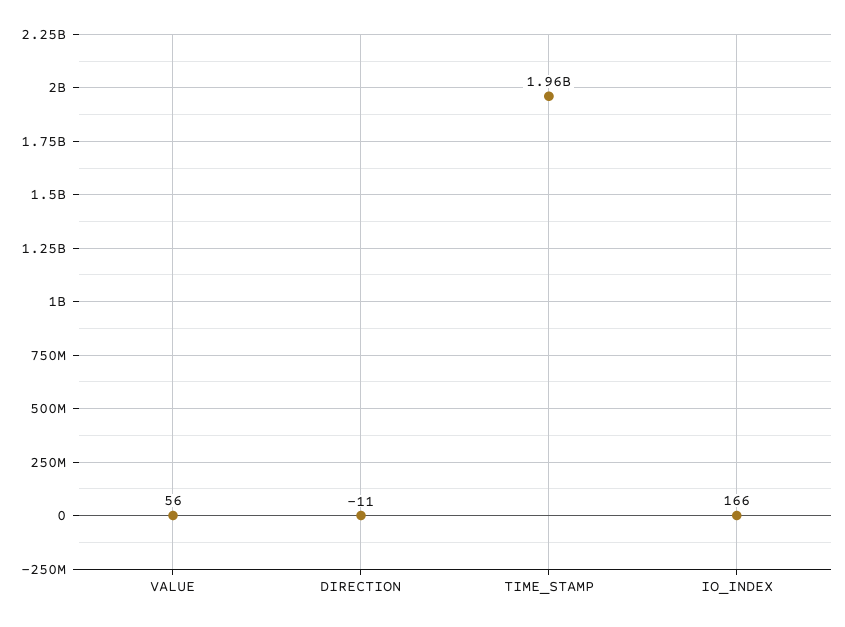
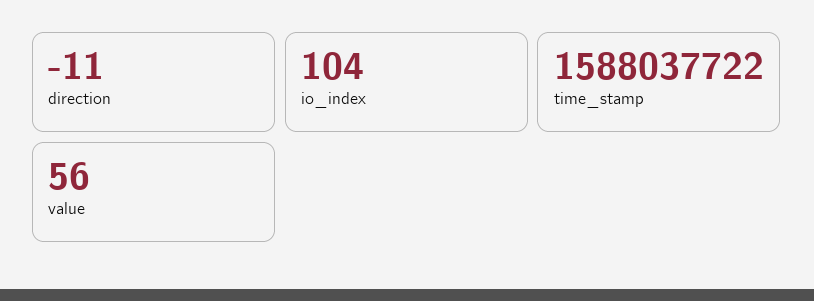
TIME_STAMP: 1960000000 -> 1588037722
IO_INDEX: 166 -> 104

